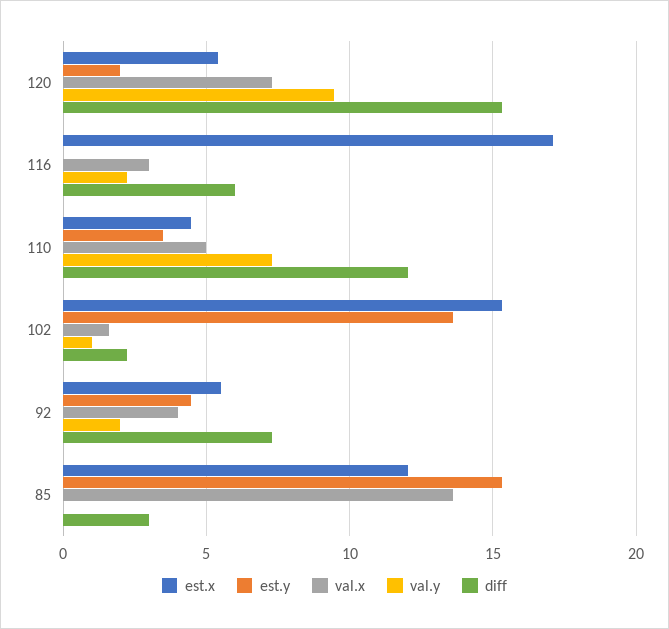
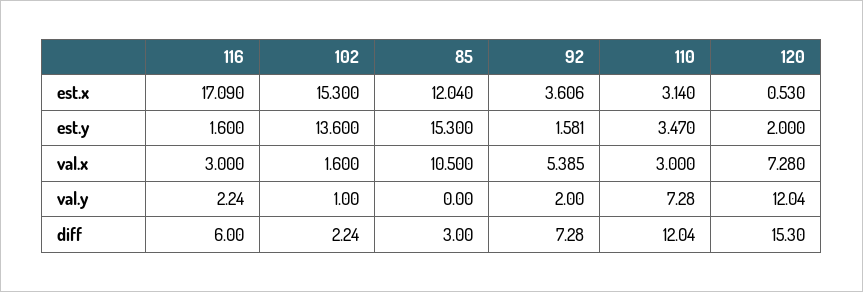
est.x, 120: 5.5 -> 0.53
val.y, 120: 9.5 -> 12.04
est.y, 116: 0 -> 1.6
est.x, 110: 4.5 -> 3.14
val.x, 110: 5 -> 3
est.x, 92: 5.5 -> 3.606
est.y, 92: 4.5 -> 1.581
val.x, 92: 4 -> 5.385
val.x, 85: 13.5 -> 10.5

